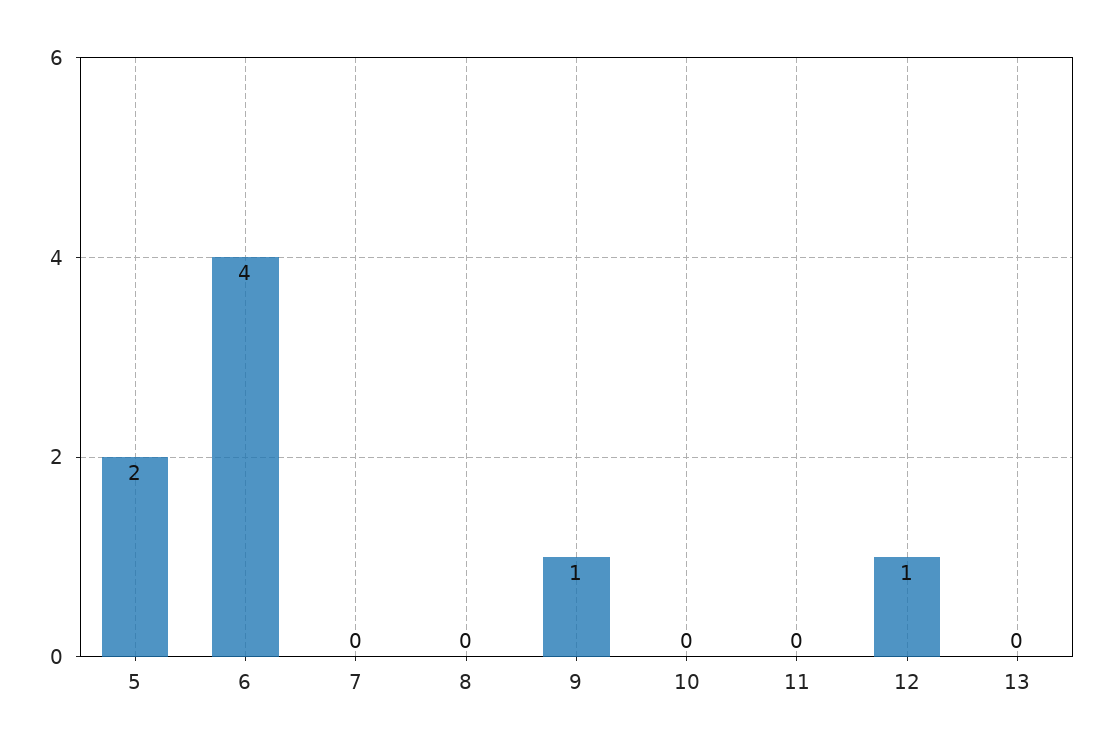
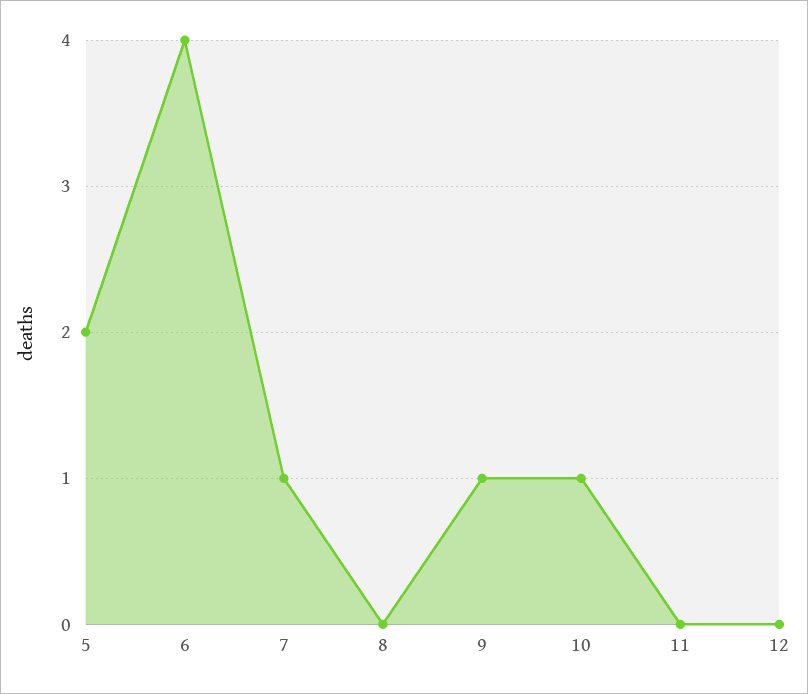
7: 0 -> 1
10: 0 -> 1
12: 1 -> 0
13: 0 -> none

